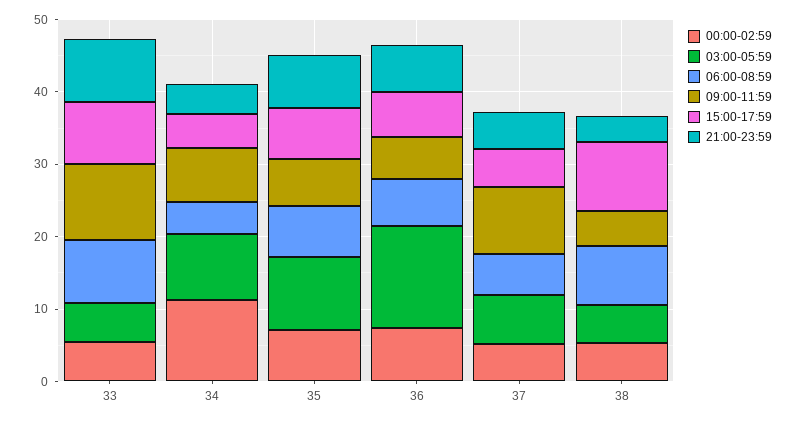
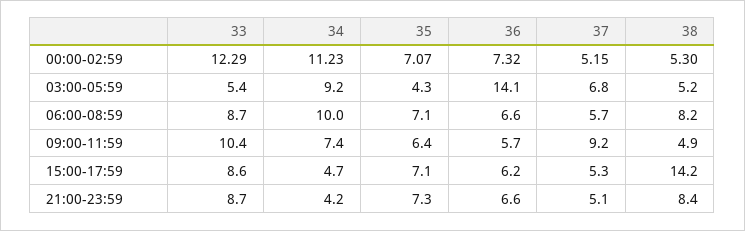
00:00-02:59, 33: 6 -> 12.29
06:00-08:59, 34: 4 -> 10
03:00-05:59, 35: 10 -> 4.3
15:00-17:59, 38: 10 -> 14.2
21:00-23:59, 38: 4 -> 8.4

